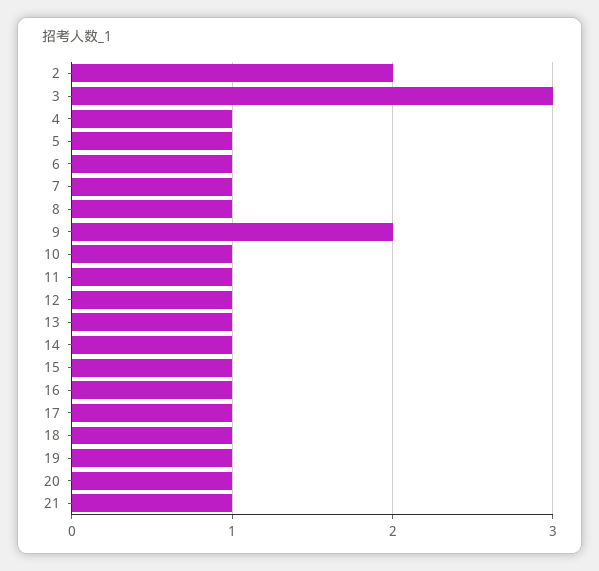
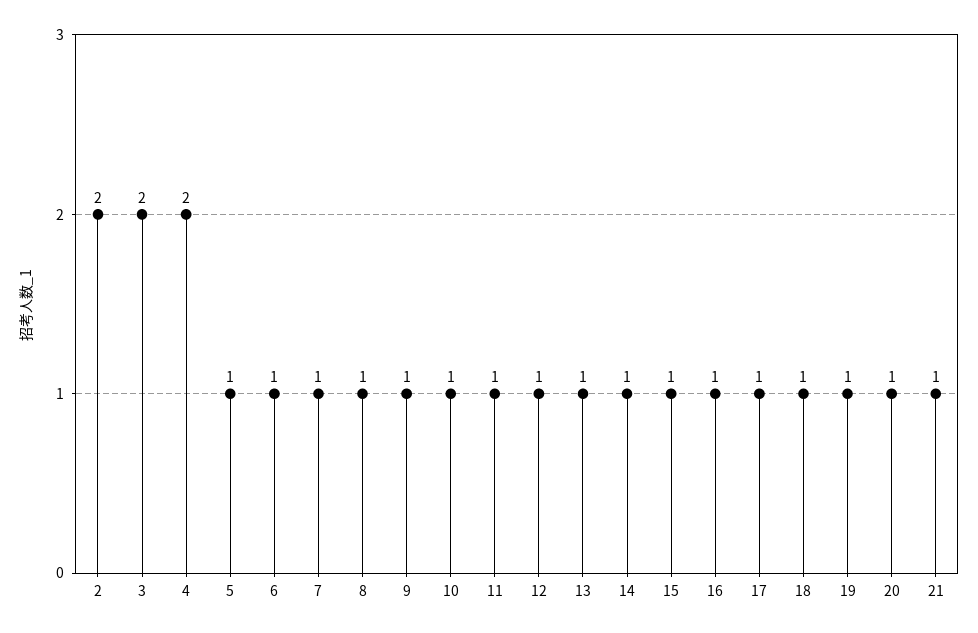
3: 3 -> 2
4: 1 -> 2
9: 2 -> 1

